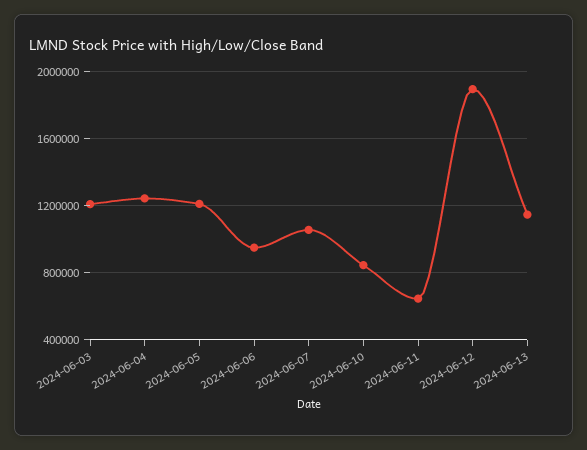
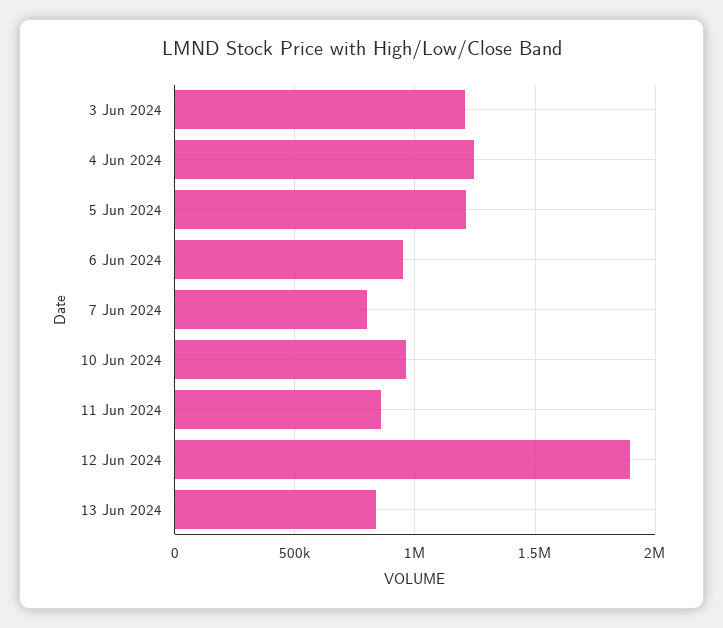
2024-06-07: 1050000 -> 800000
2024-06-10: 850000 -> 950000
2024-06-11: 650000 -> 850000
2024-06-13: 1150000 -> 850000

